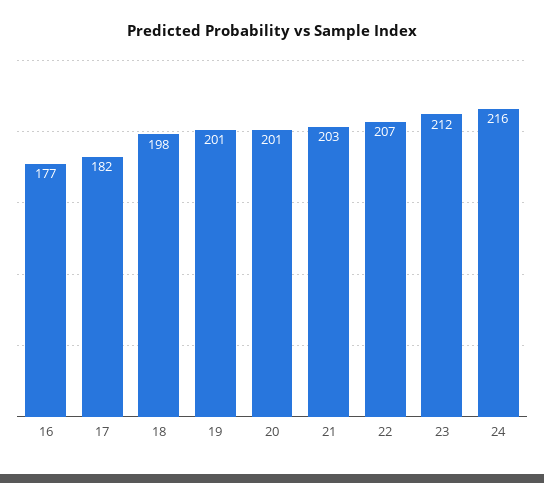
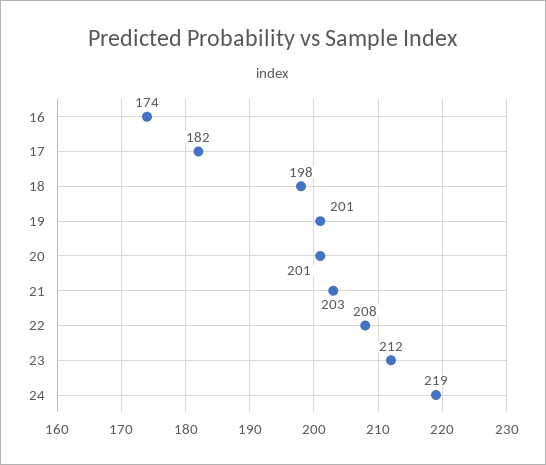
16: 177 -> 174
22: 207 -> 208
24: 216 -> 219

